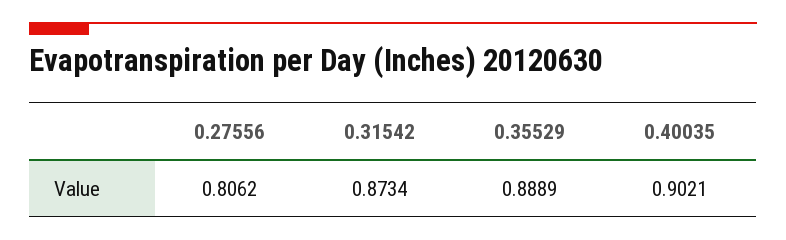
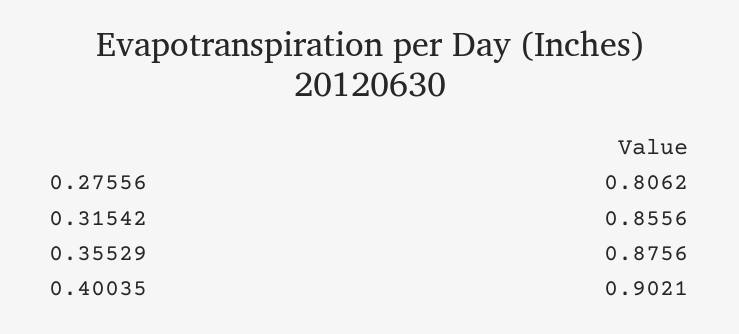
0.31542: 0.8734 -> 0.8556
0.35529: 0.8889 -> 0.8756

